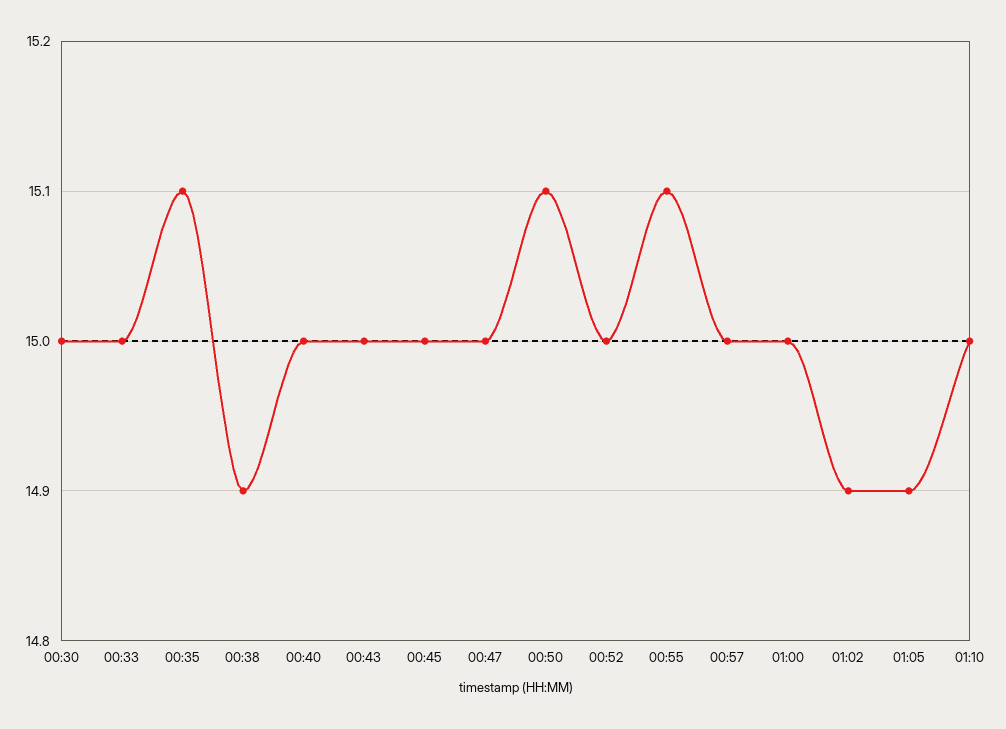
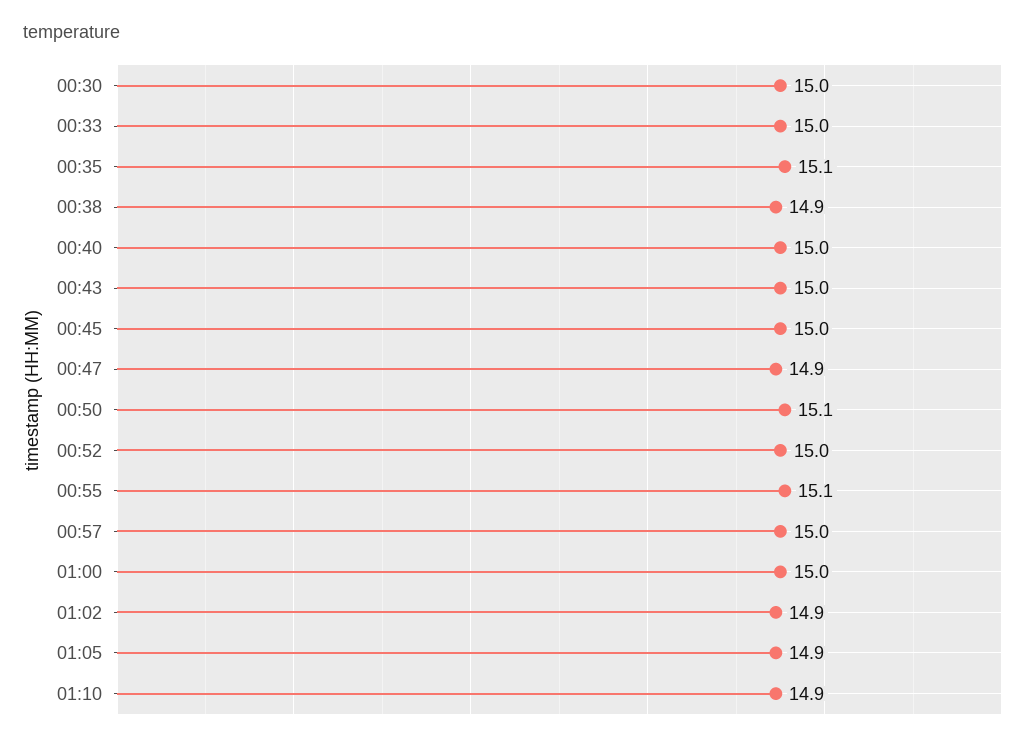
00:47: 15 -> 14.9
01:10: 15 -> 14.9

